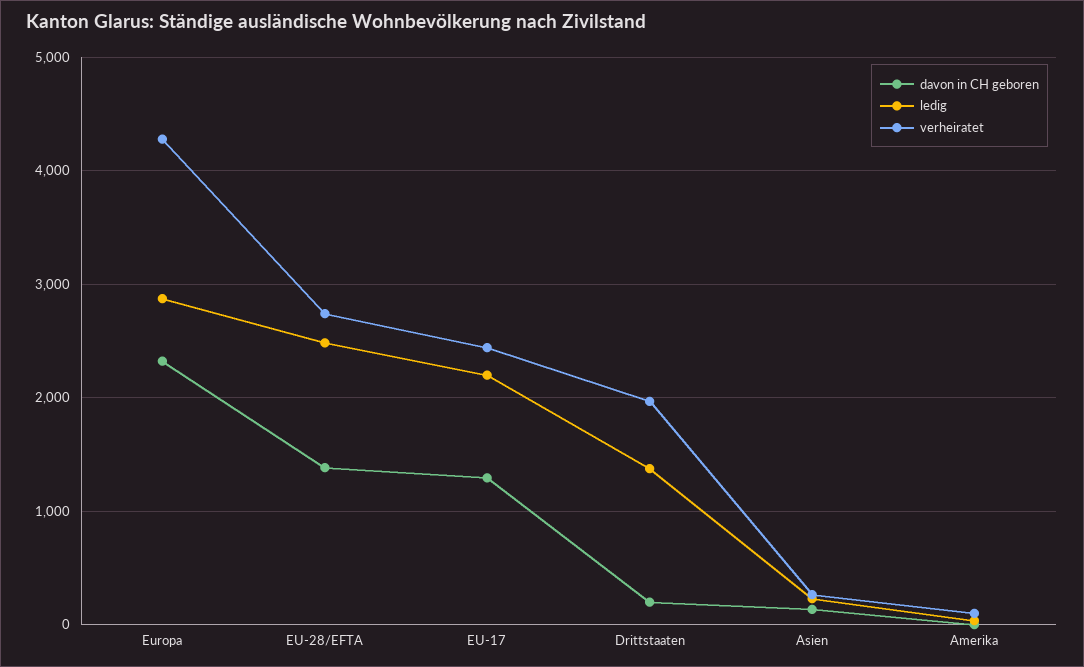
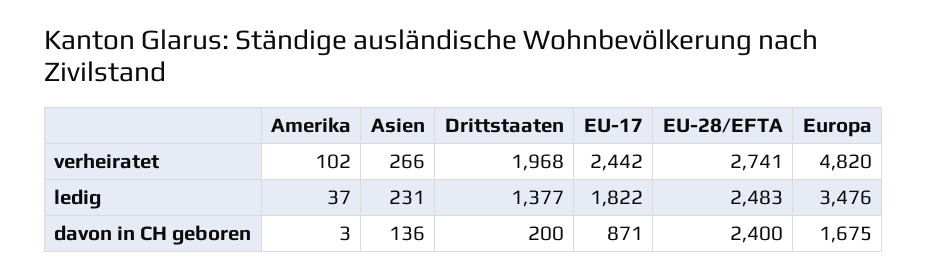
davon in CH geboren, Europa: 2300 -> 1675
ledig, Europa: 2900 -> 3476
verheiratet, Europa: 4300 -> 4820
davon in CH geboren, EU-28/EFTA: 1400 -> 2400
davon in CH geboren, EU-17: 1300 -> 871
ledig, EU-17: 2200 -> 1822

